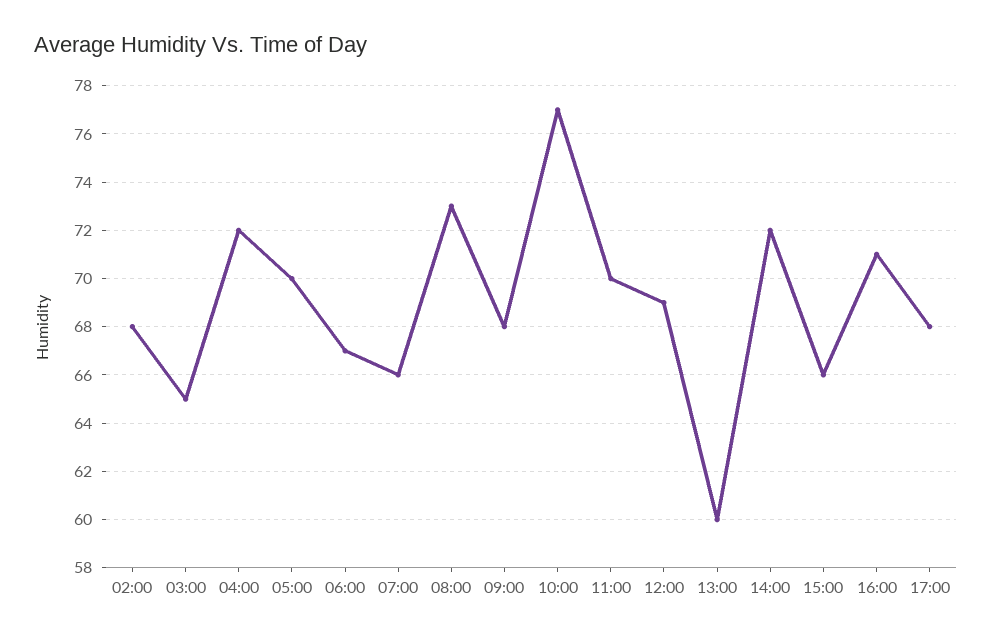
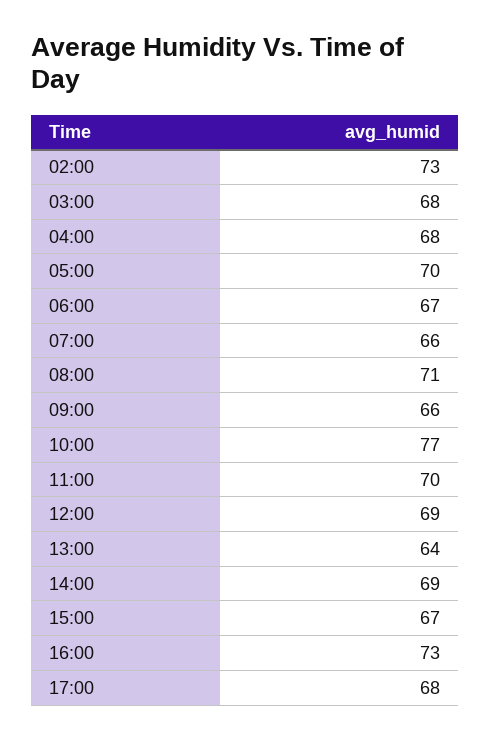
02:00: 68 -> 73
03:00: 65 -> 68
04:00: 72 -> 68
08:00: 73 -> 71
09:00: 68 -> 66
13:00: 60 -> 64
14:00: 72 -> 69
15:00: 66 -> 67
16:00: 71 -> 73

